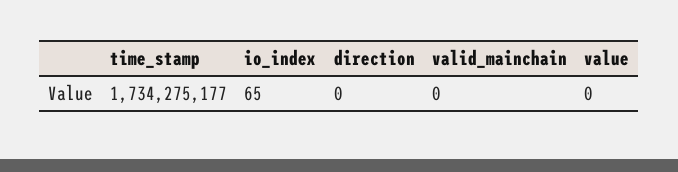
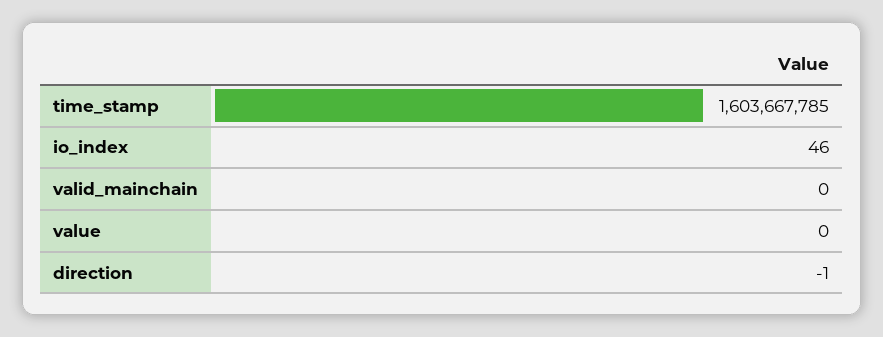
time_stamp: 1734275177 -> 1603667785
io_index: 65 -> 46
direction: 0 -> -1

